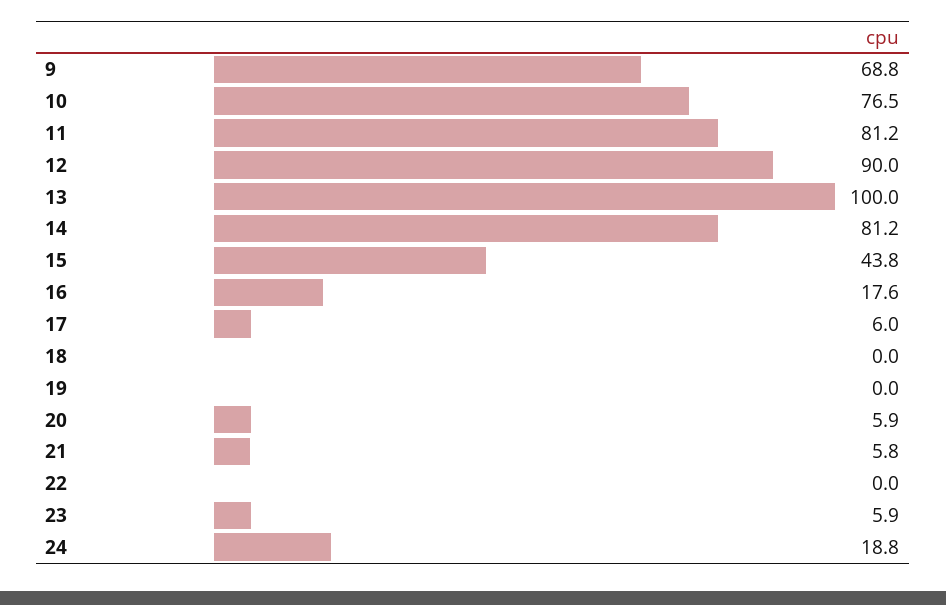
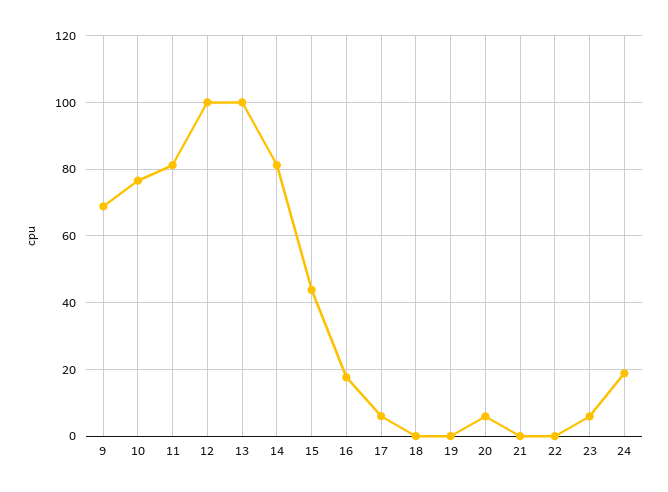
12: 90 -> 100
21: 5.8 -> 0

